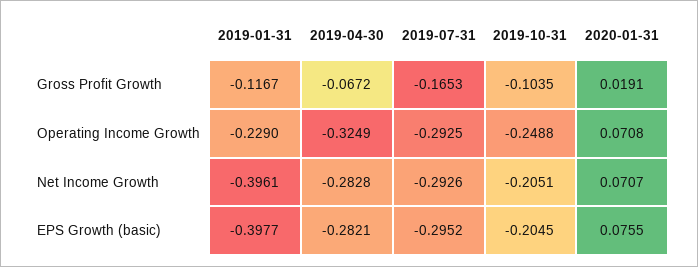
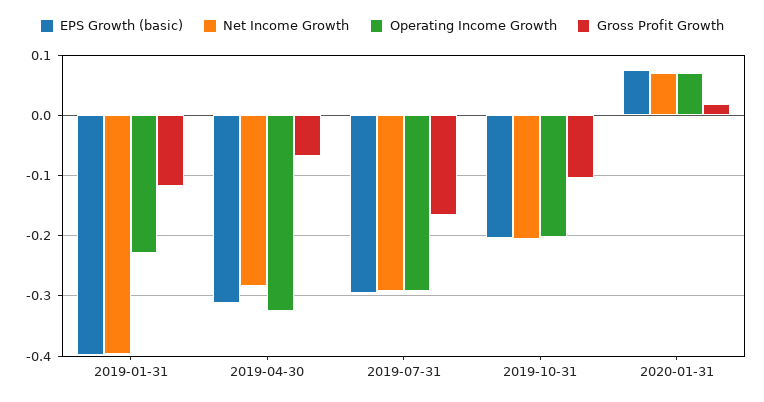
Operating Income Growth, 2019-10-31: -0.2488 -> -0.2
EPS Growth (basic), 2019-04-30: -0.2821 -> -0.31

